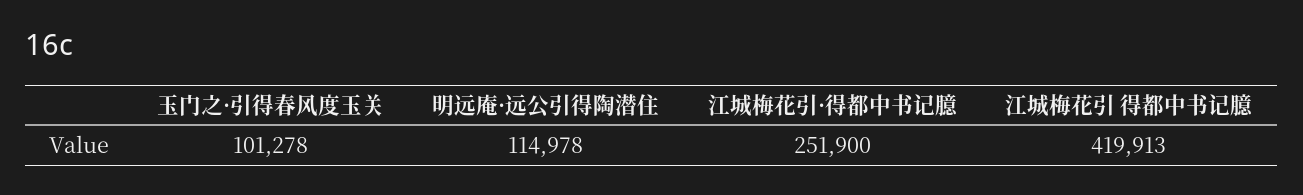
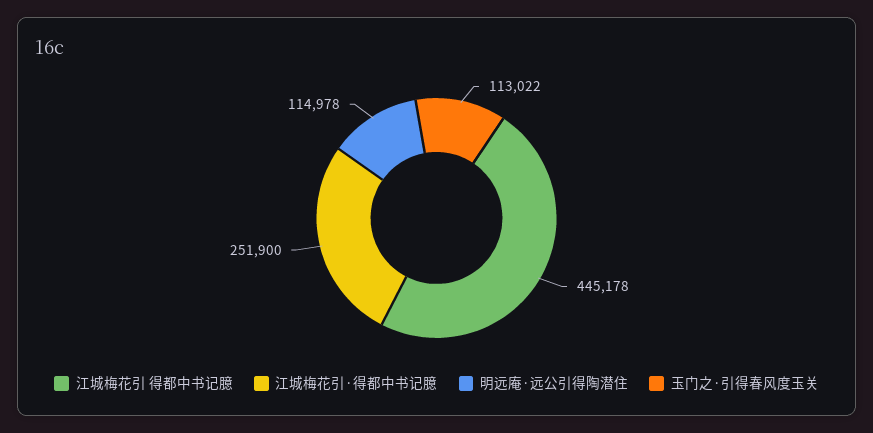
玉门之·引得春风度玉关: 101278 -> 113022
江城梅花引 得都中书记臆: 419913 -> 445178

